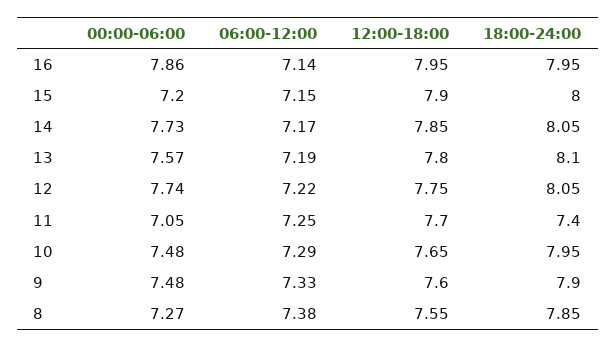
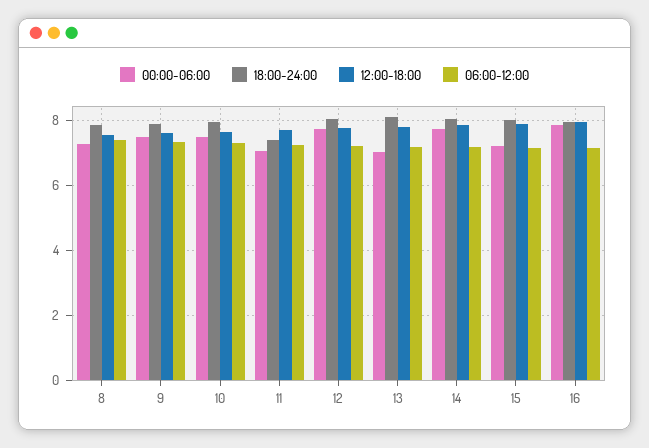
00:00-06:00, 13: 7.57 -> 7

